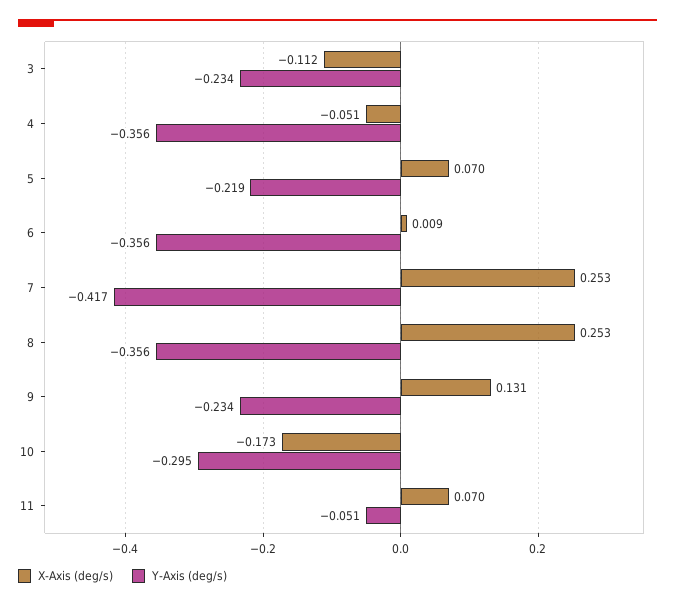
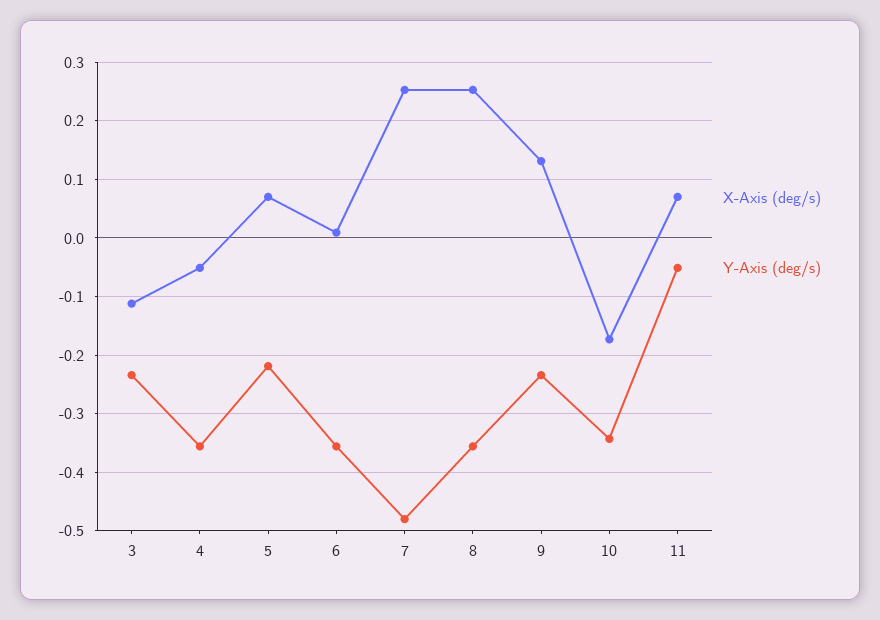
Y-Axis (deg/s), 7: -0.417 -> -0.48
Y-Axis (deg/s), 10: -0.295 -> -0.34

